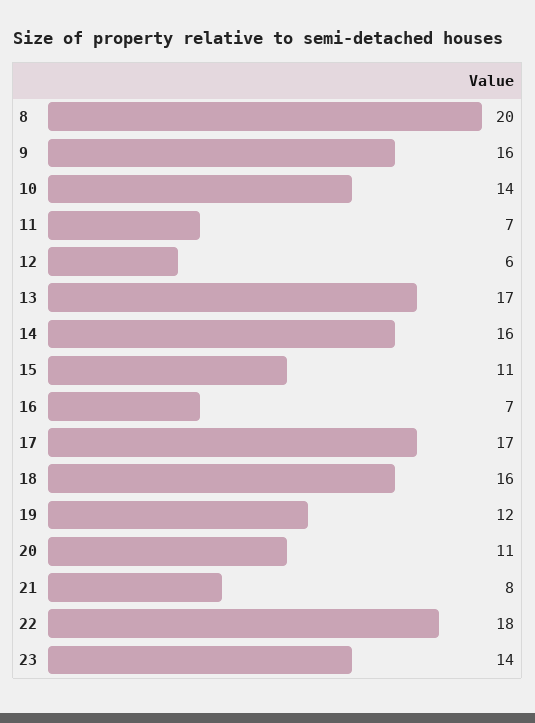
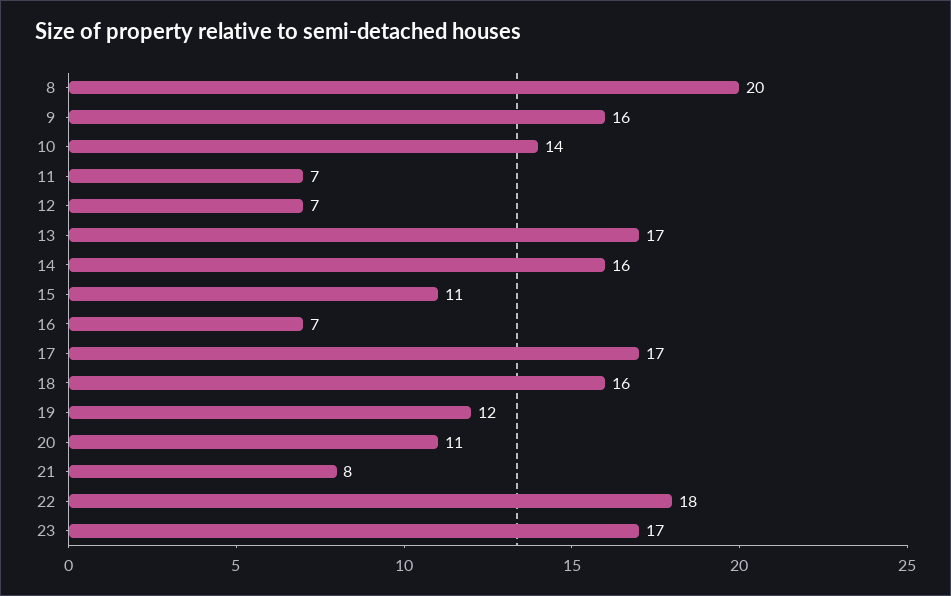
12: 6 -> 7
23: 14 -> 17

